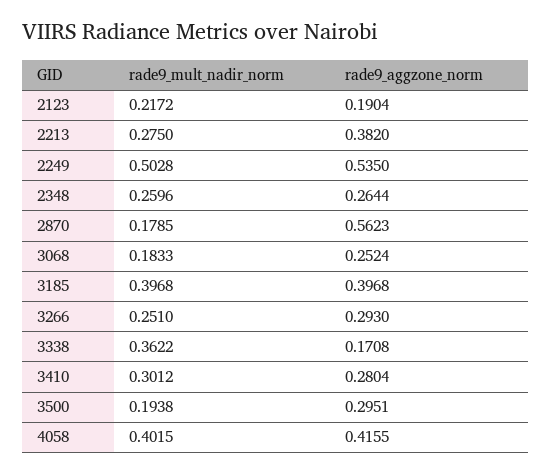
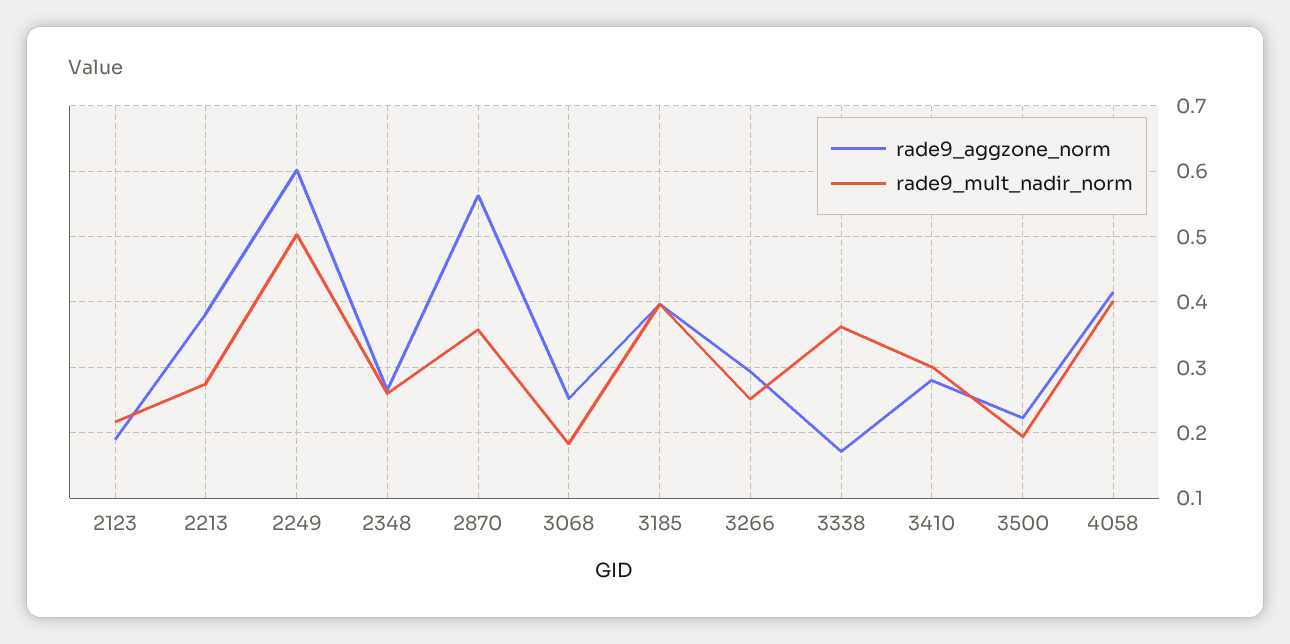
rade9_aggzone_norm, 2249: 0.535 -> 0.6
rade9_mult_nadir_norm, 2870: 0.1785 -> 0.36
rade9_aggzone_norm, 3500: 0.2951 -> 0.22

